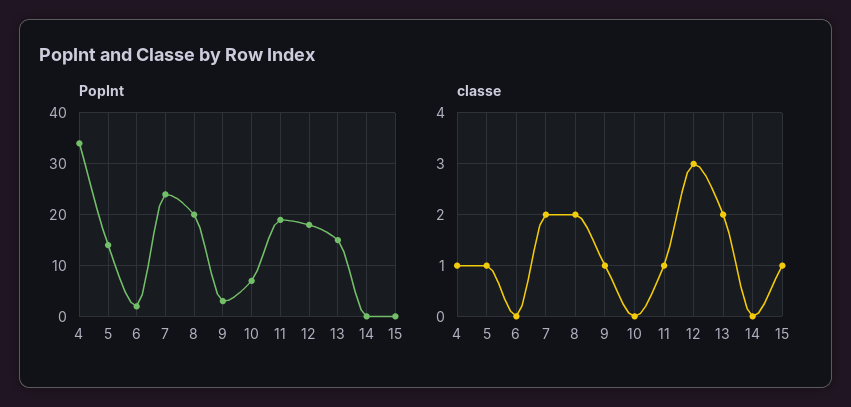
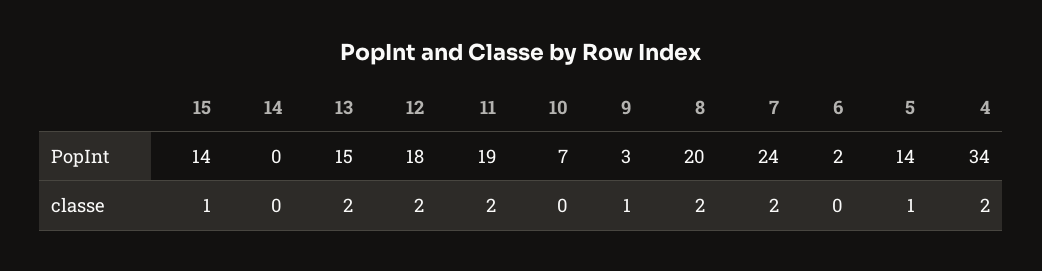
PopInt, 15: 0 -> 14
classe, 4: 1 -> 2
classe, 11: 1 -> 2
classe, 12: 3 -> 2

